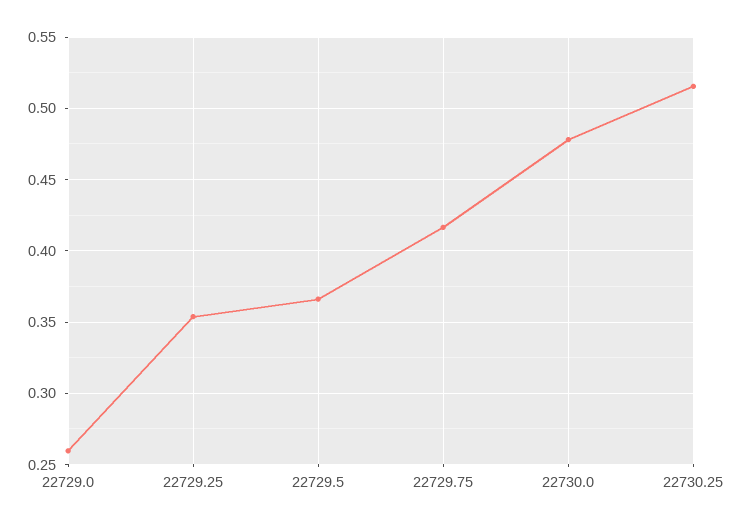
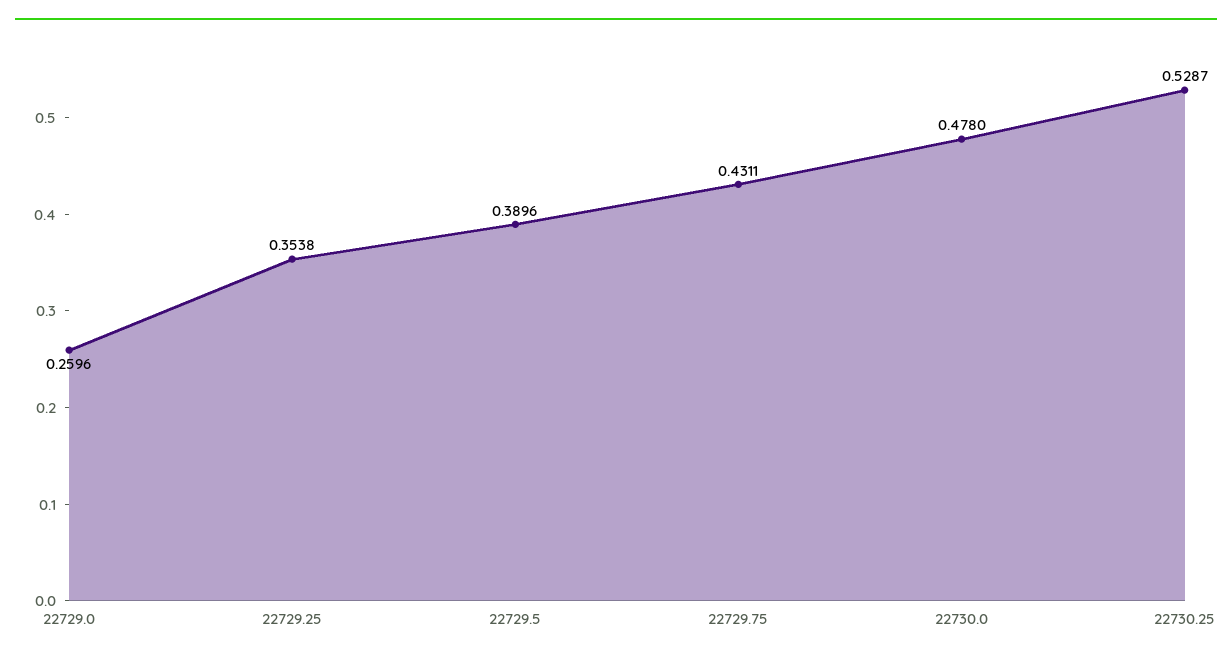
22729.5: 0.365 -> 0.3896
22729.75: 0.415 -> 0.4311
22730.25: 0.515 -> 0.5287

